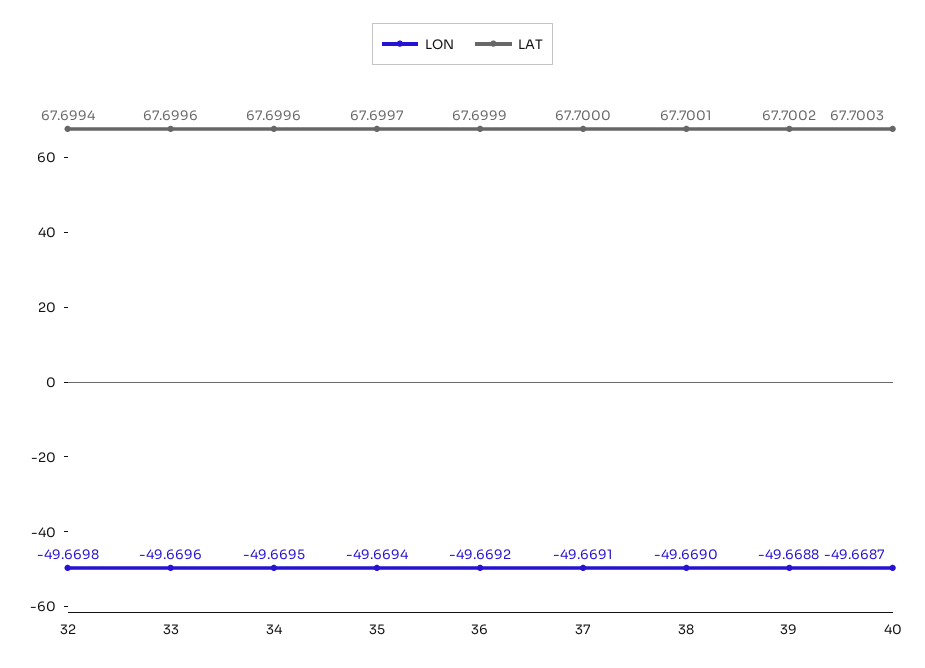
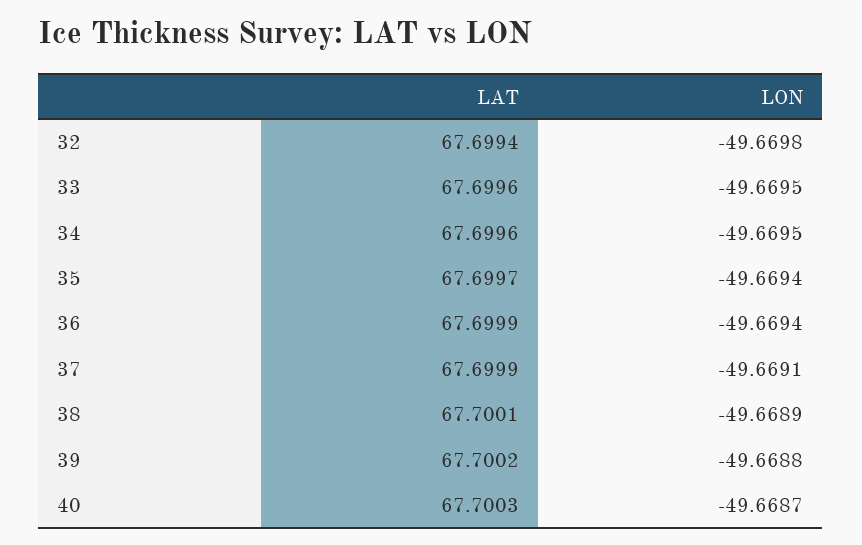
LON, 33: -49.6696 -> -49.6695
LON, 36: -49.6692 -> -49.6694
LAT, 37: 67.7 -> 67.6999
LON, 38: -49.669 -> -49.6689

